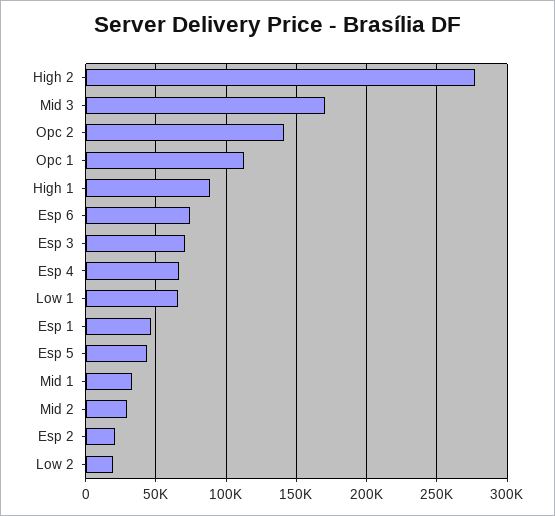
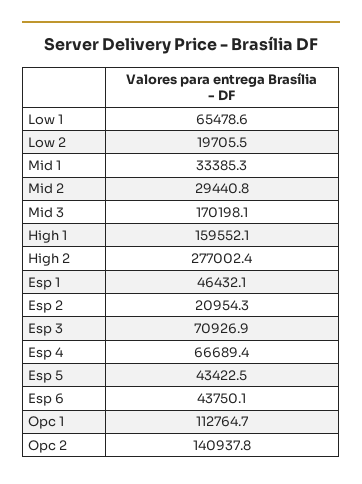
High 1: 90000 -> 159552.1
Esp 6: 75000 -> 43750.1

